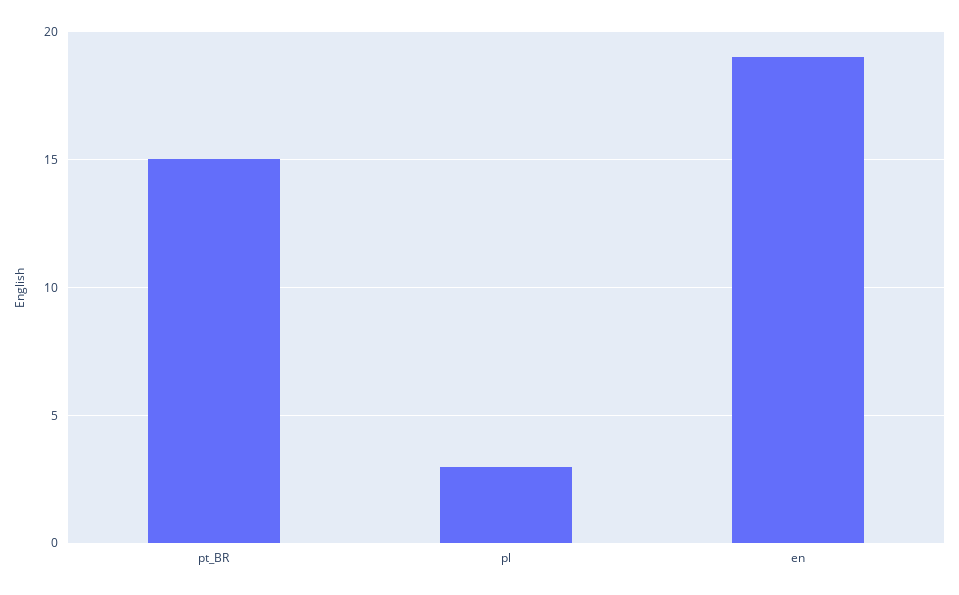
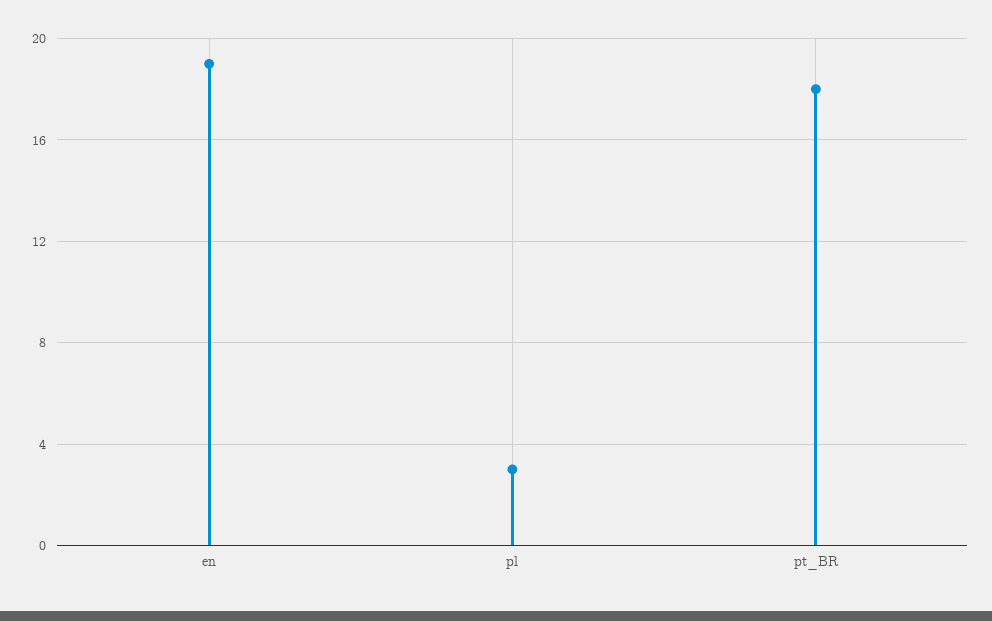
pt_BR: 15 -> 18

